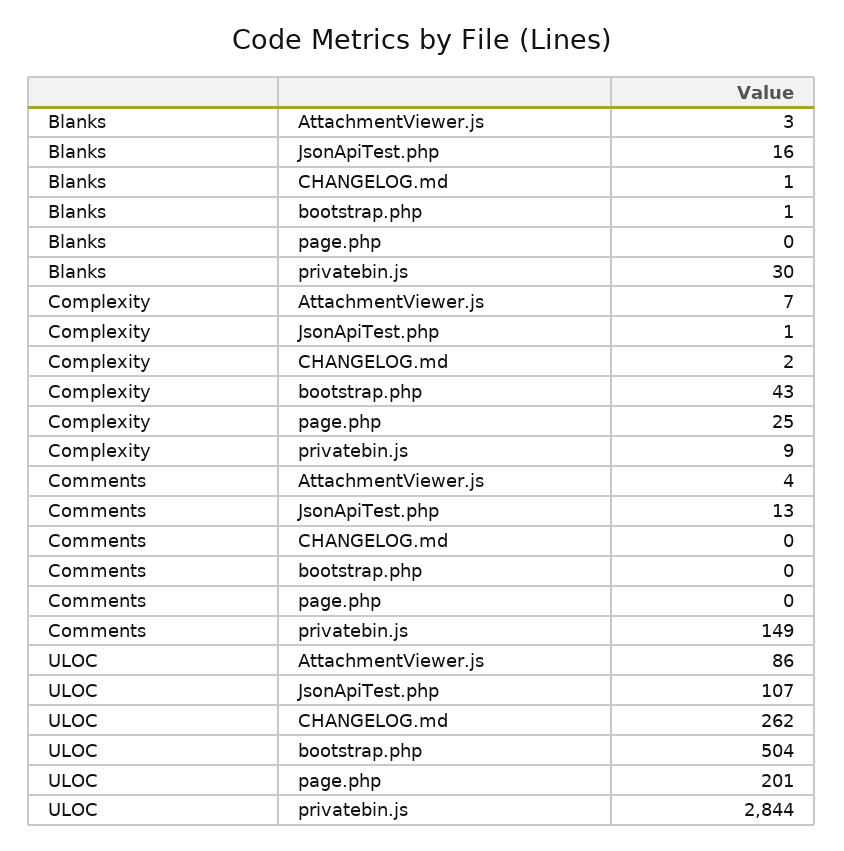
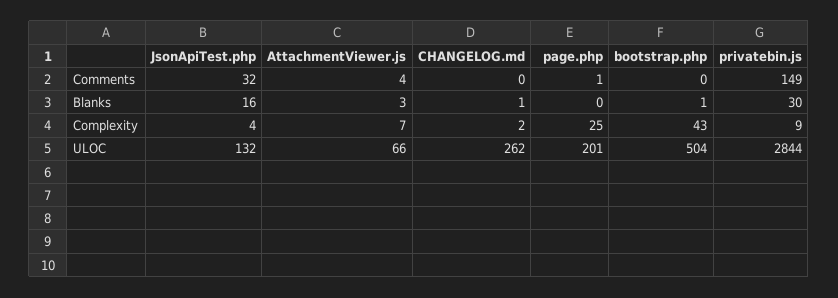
Complexity, JsonApiTest.php: 1 -> 4
Comments, JsonApiTest.php: 13 -> 32
Comments, page.php: 0 -> 1
ULOC, AttachmentViewer.js: 86 -> 66
ULOC, JsonApiTest.php: 107 -> 132

